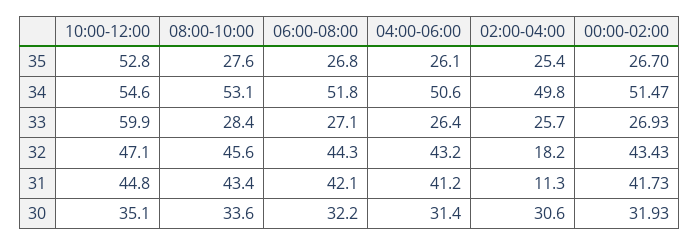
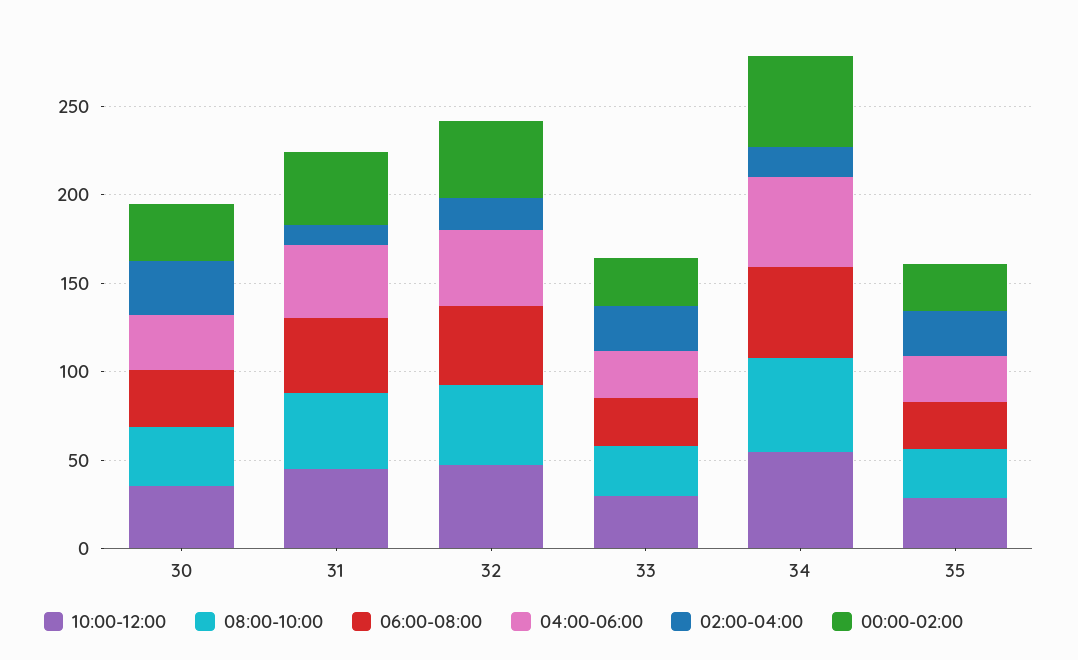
10:00-12:00, 35: 52.8 -> 30
02:00-04:00, 34: 49.8 -> 20
10:00-12:00, 33: 59.9 -> 30

